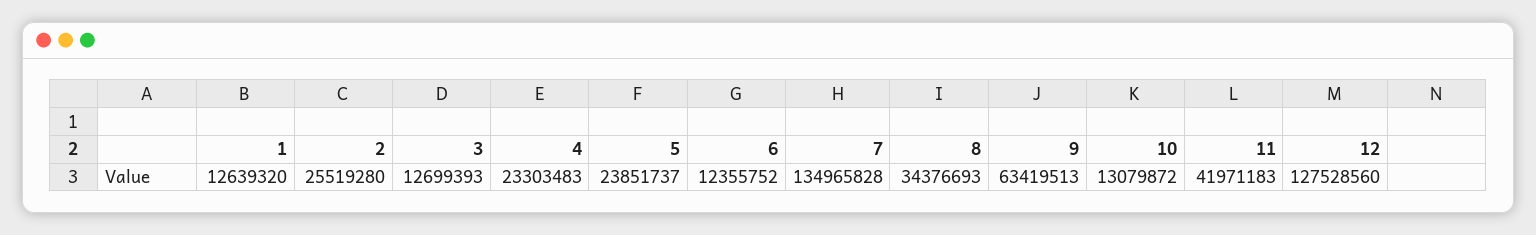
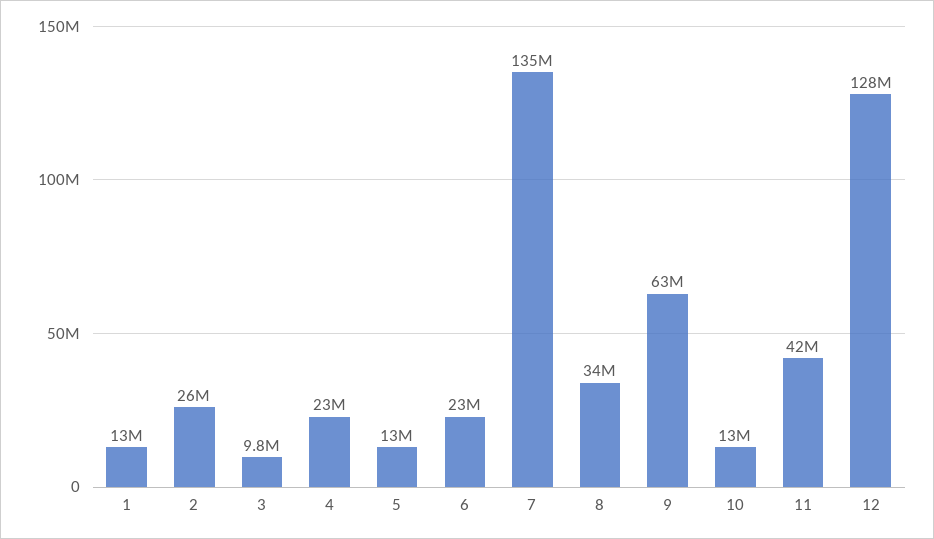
3: 12699393 -> 9800000
5: 23851737 -> 13000000
6: 12355752 -> 23000000

